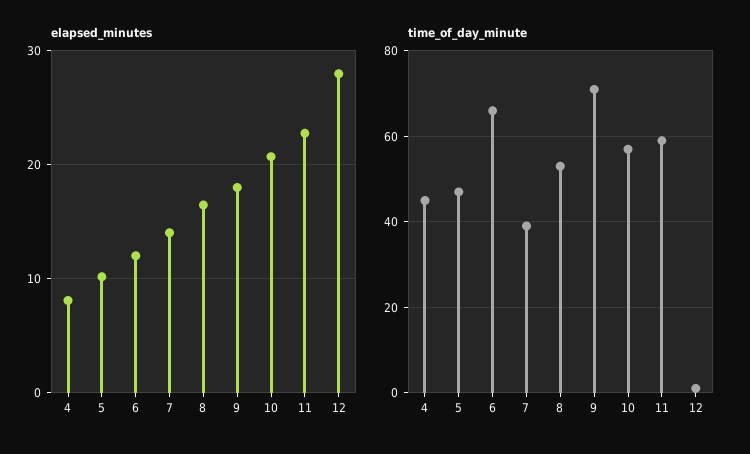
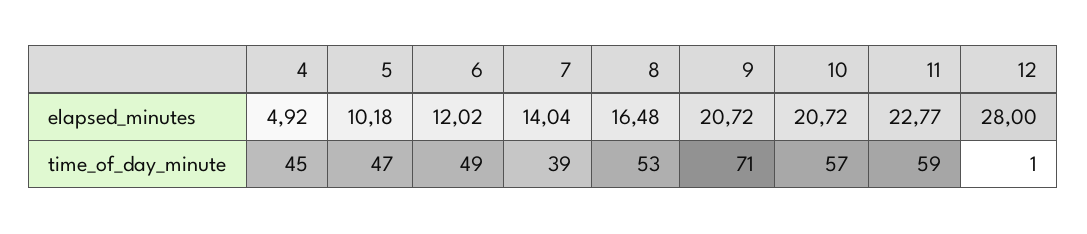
elapsed_minutes, 4: 8 -> 4.92
elapsed_minutes, 9: 18 -> 20.72
time_of_day_minute, 6: 65 -> 49

